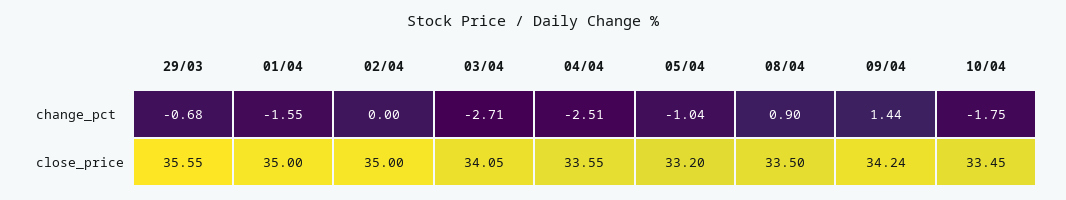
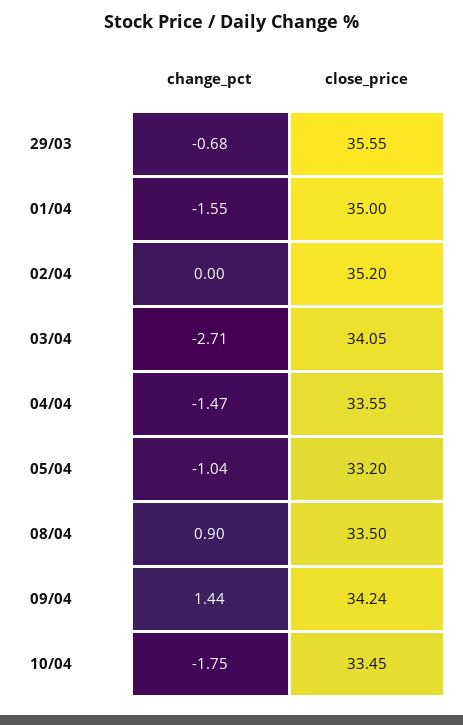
04/04, change_pct: -2.51 -> -1.47
02/04, close_price: 35 -> 35.2

